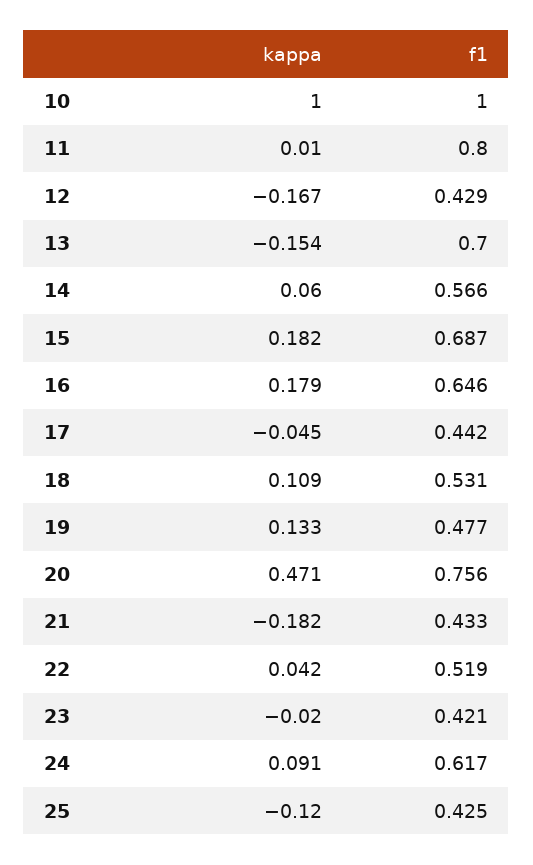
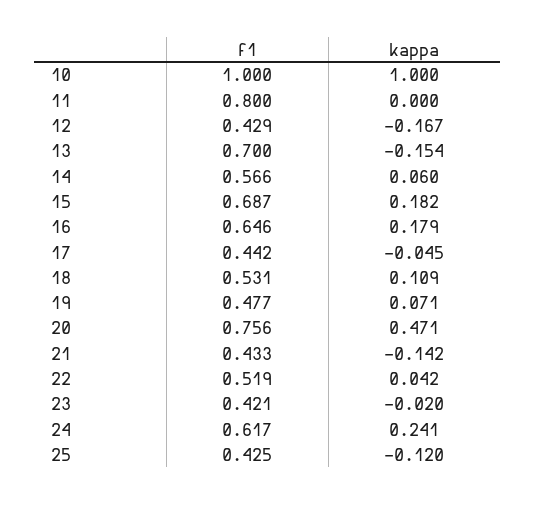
kappa, 11: 0.01 -> 0
kappa, 19: 0.133 -> 0.071
kappa, 21: -0.182 -> -0.142
kappa, 24: 0.091 -> 0.241

